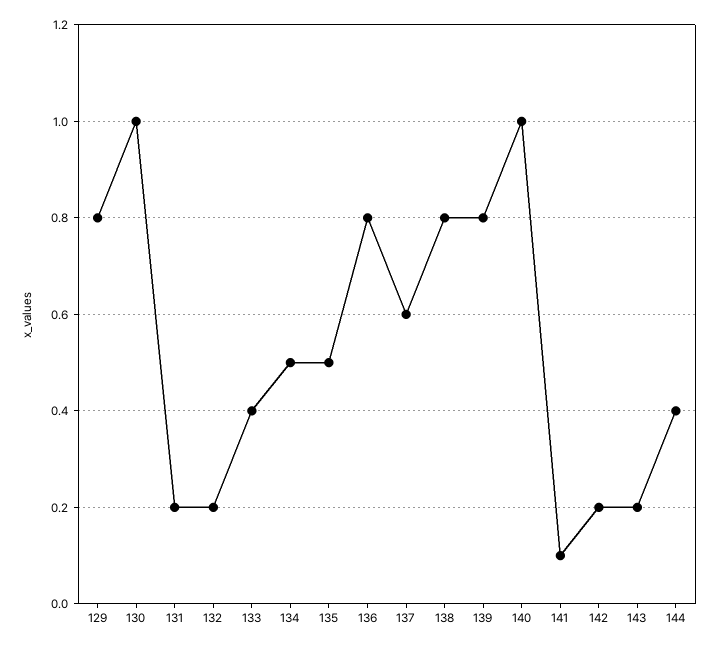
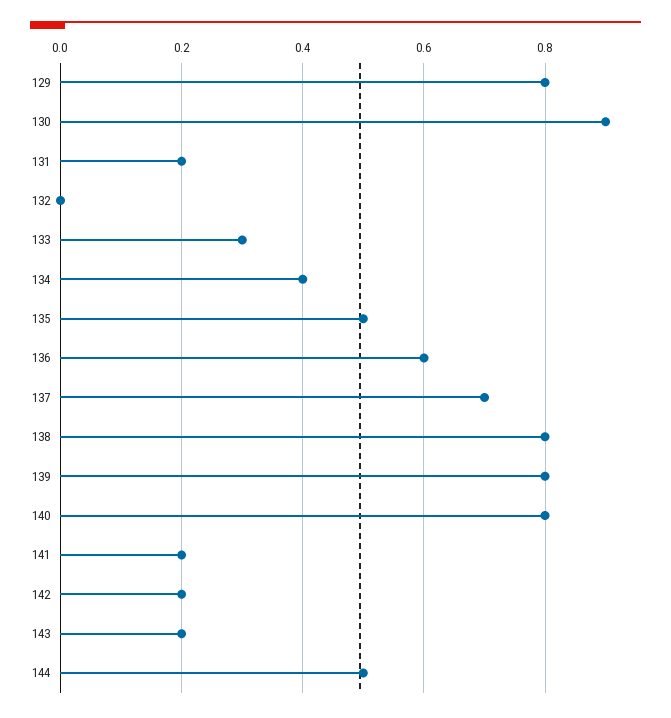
130: 1 -> 0.9
132: 0.2 -> 0
133: 0.4 -> 0.3
134: 0.5 -> 0.4
136: 0.8 -> 0.6
137: 0.6 -> 0.7
140: 1 -> 0.8
141: 0.1 -> 0.2
144: 0.4 -> 0.5

